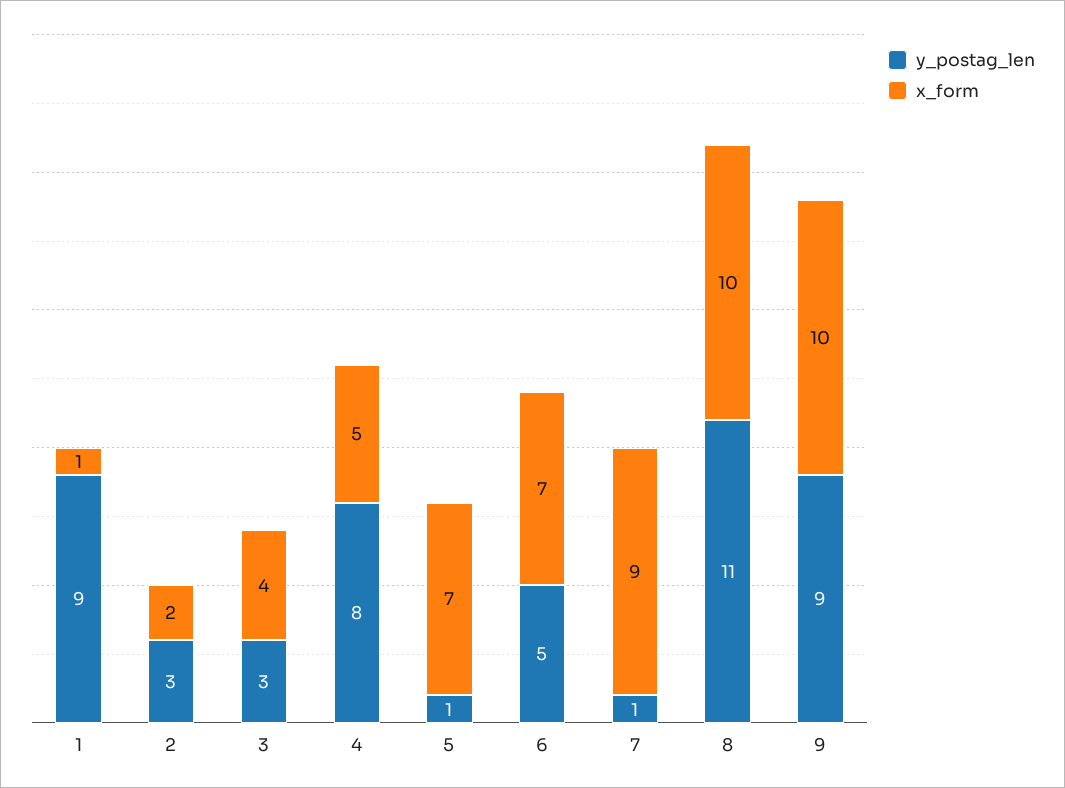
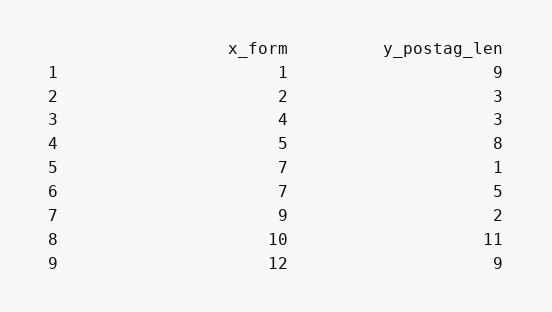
y_postag_len, 7: 1 -> 2
x_form, 9: 10 -> 12

